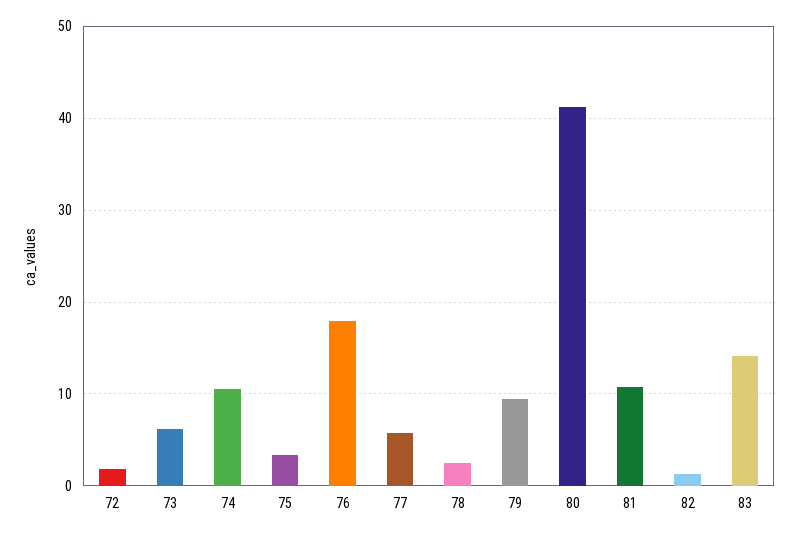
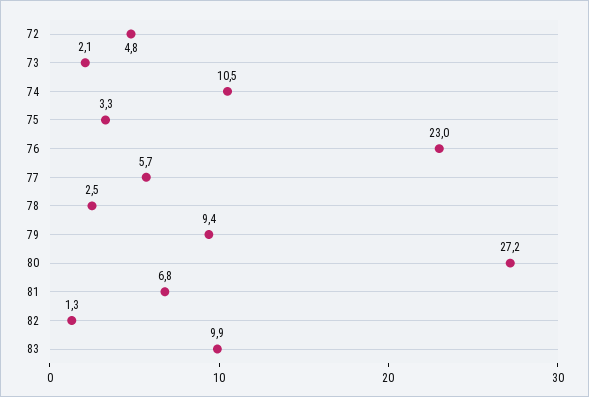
72: 2 -> 4.8
73: 6 -> 2.1
76: 18 -> 23
80: 41 -> 27.2
81: 11 -> 6.8
83: 14 -> 9.9

